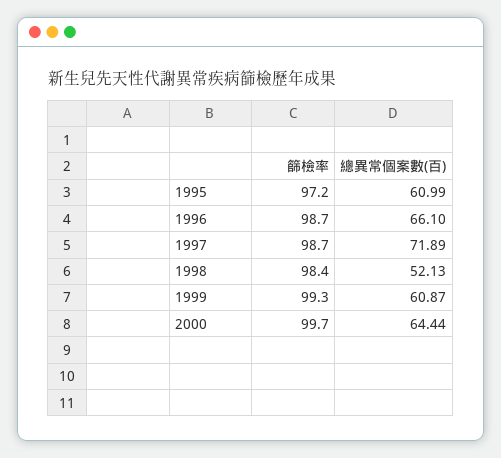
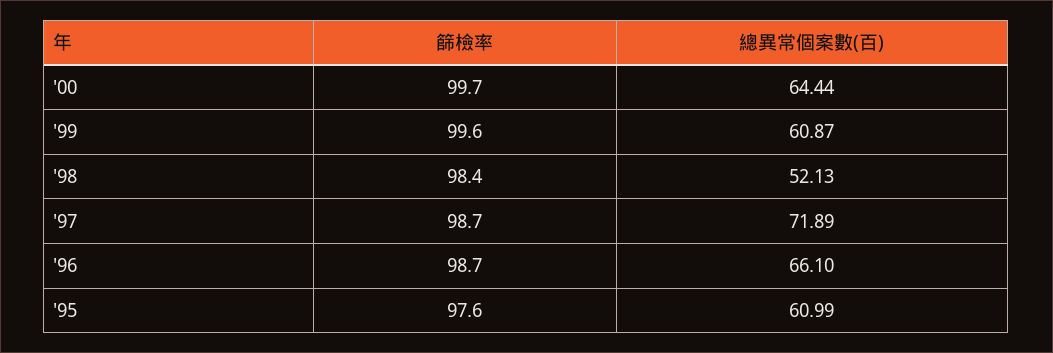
篩檢率, 1995: 97.2 -> 97.6
篩檢率, 1999: 99.3 -> 99.6

